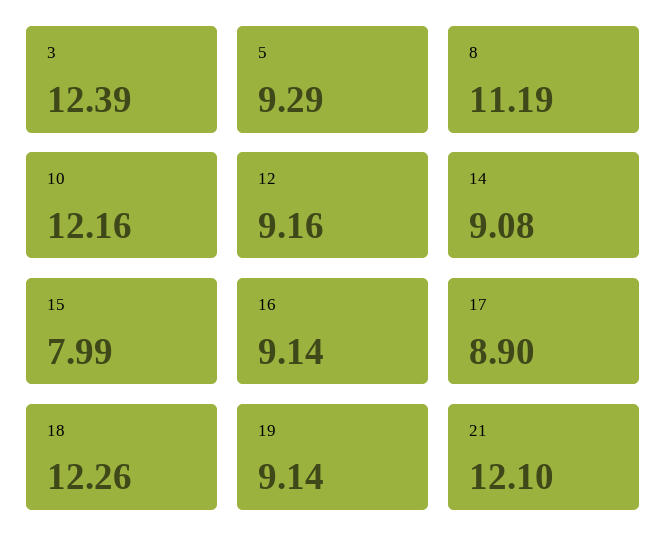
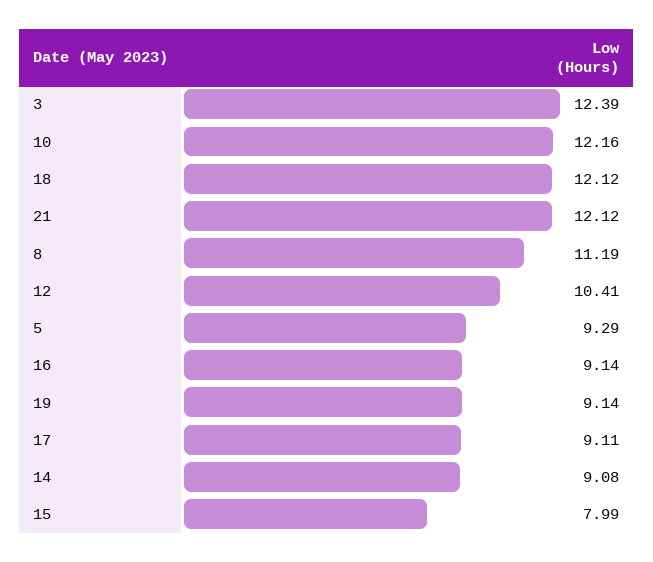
12: 9.16 -> 10.41
17: 8.9 -> 9.11
18: 12.26 -> 12.12
21: 12.1 -> 12.12

